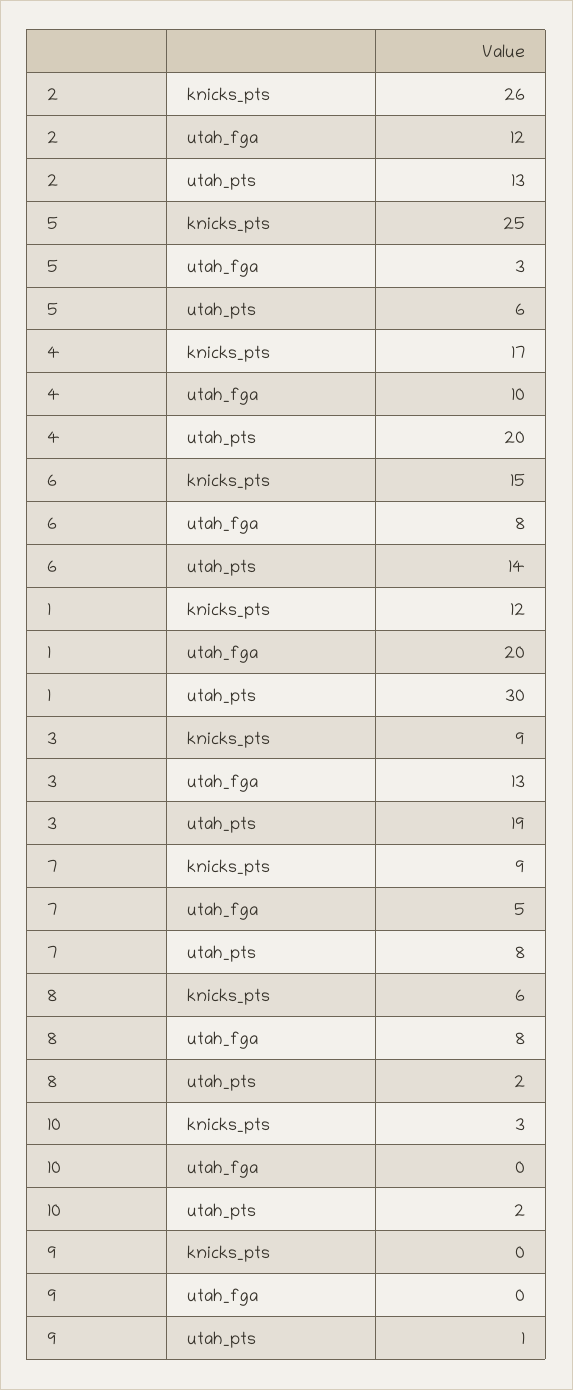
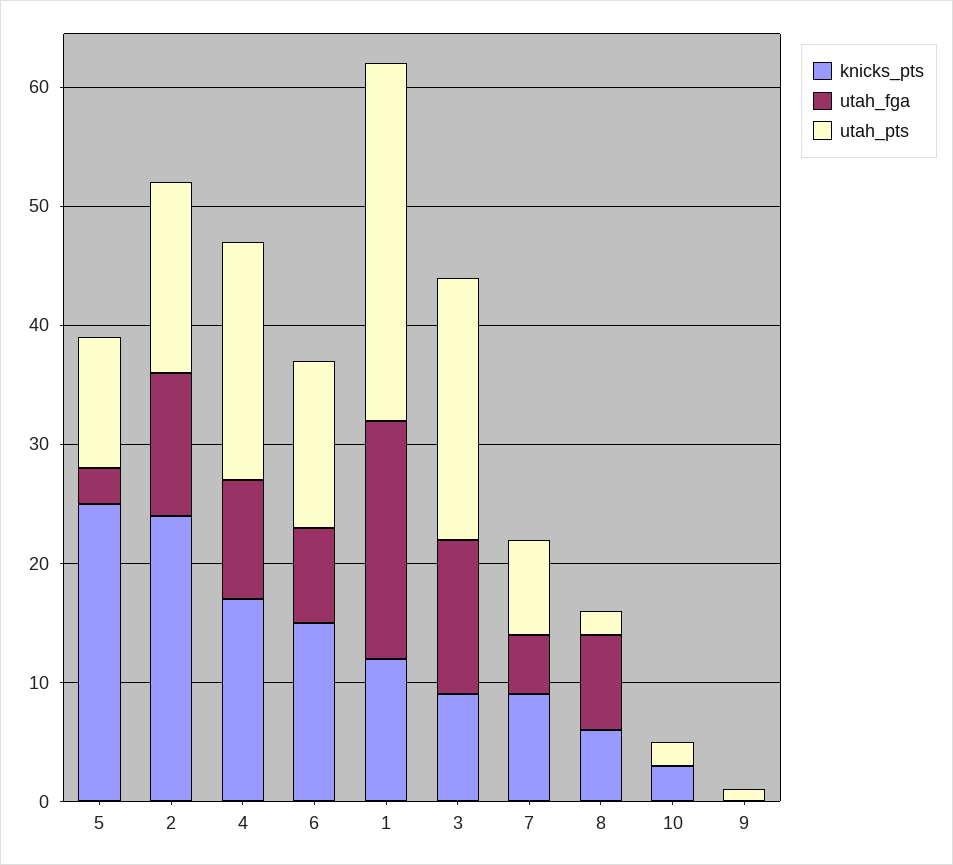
knicks_pts, 2: 26 -> 24
utah_pts, 2: 13 -> 16
utah_pts, 5: 6 -> 11
utah_pts, 3: 19 -> 22

